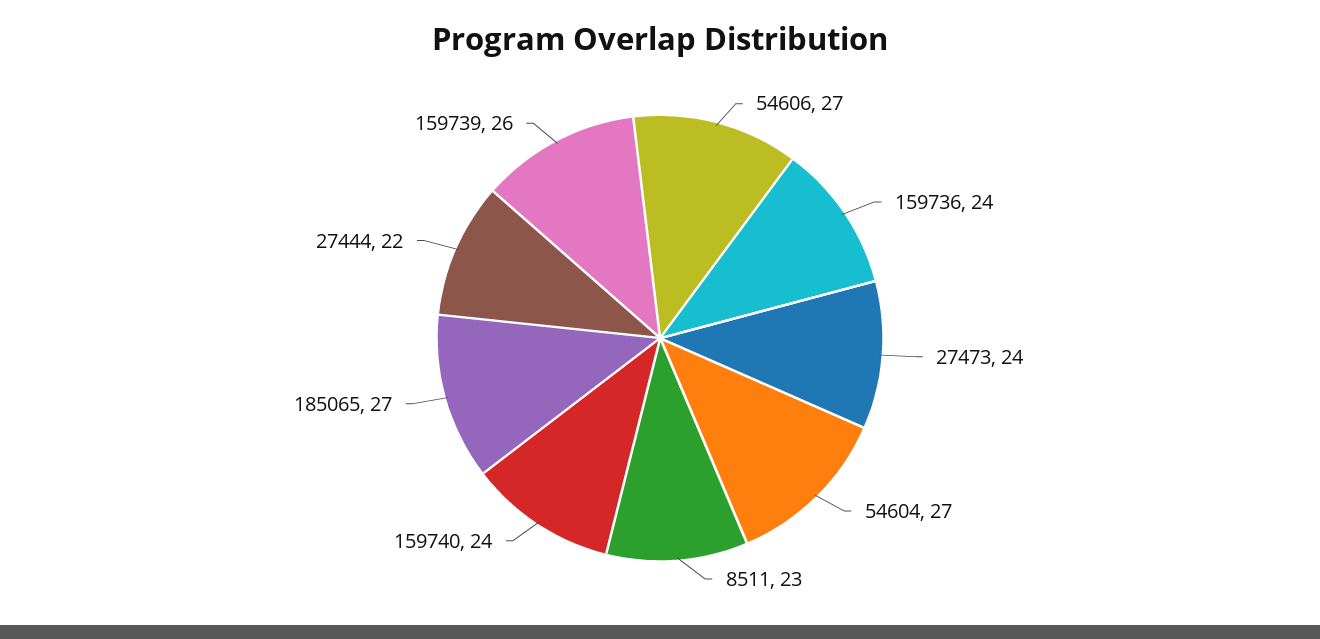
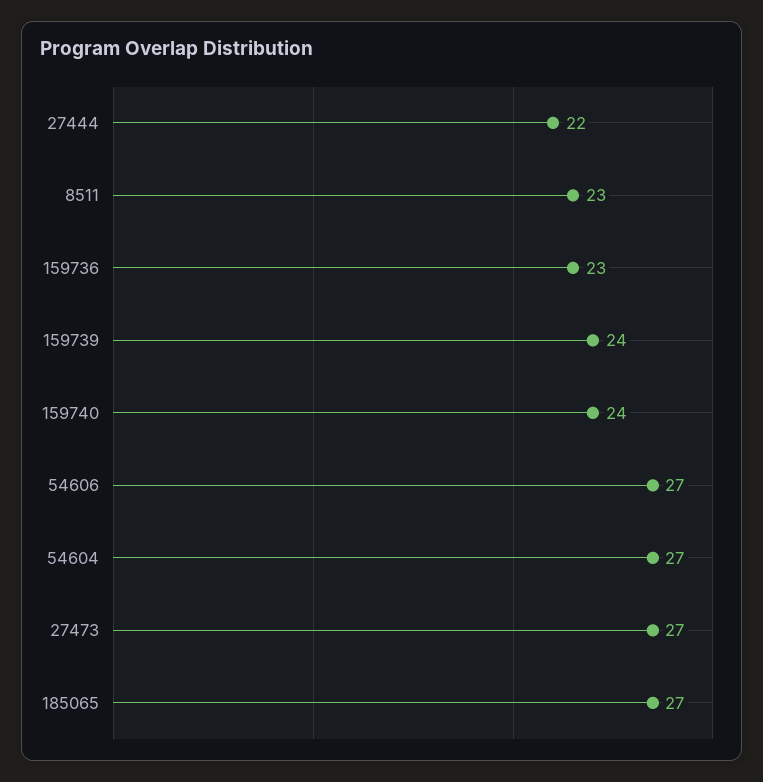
159736: 24 -> 23
27473: 24 -> 27
159739: 26 -> 24

